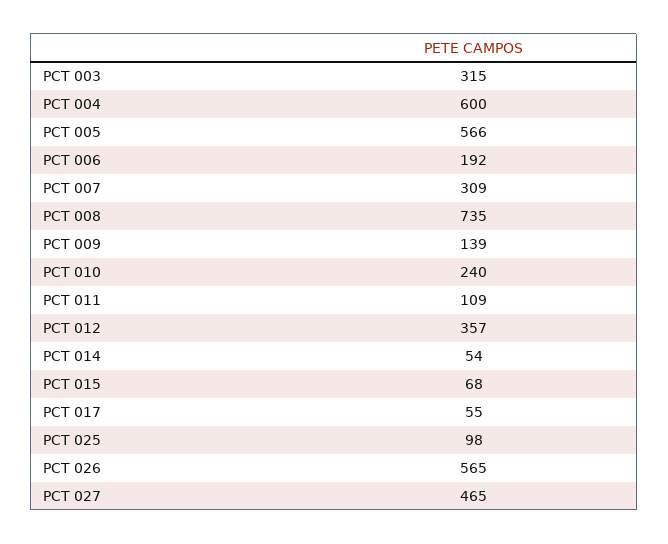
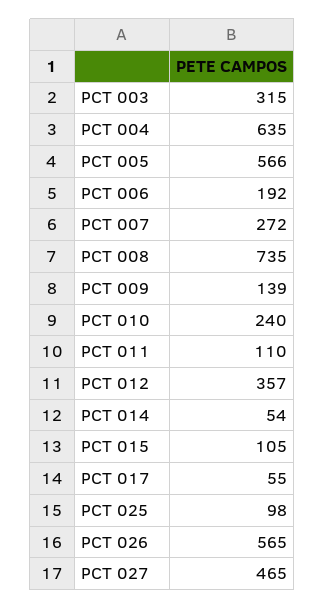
PCT 004: 600 -> 635
PCT 007: 309 -> 272
PCT 011: 109 -> 110
PCT 015: 68 -> 105

